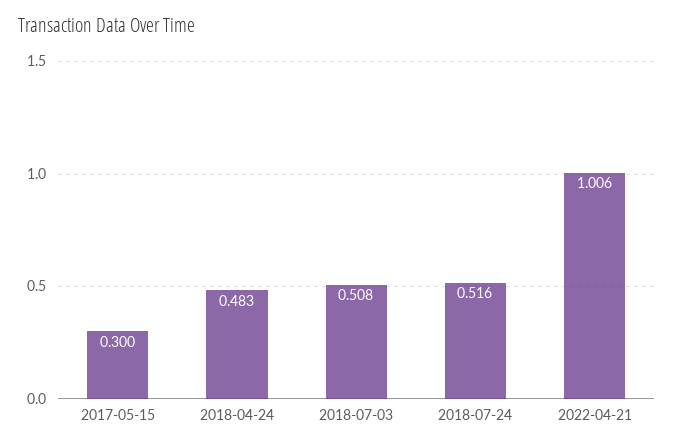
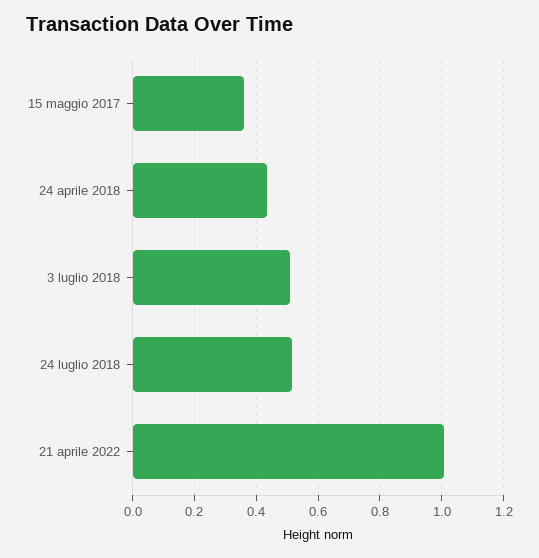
2017-05-15: 0.3 -> 0.36
2018-04-24: 0.483 -> 0.44

